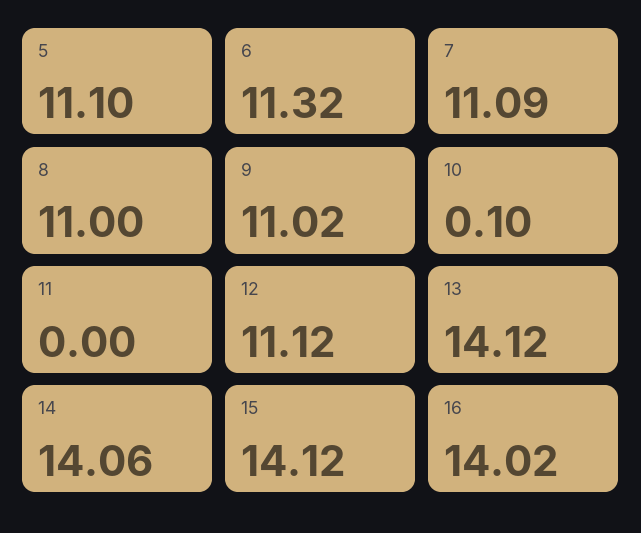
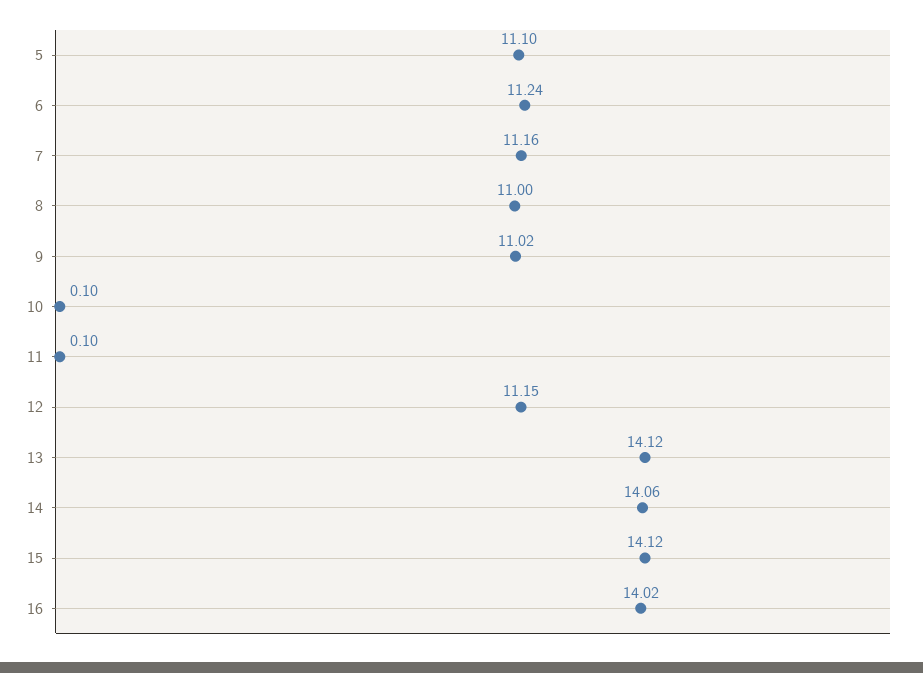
6: 11.32 -> 11.24
7: 11.09 -> 11.16
11: 0 -> 0.1
12: 11.12 -> 11.15

